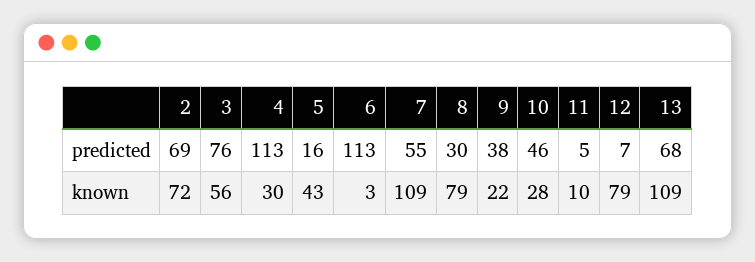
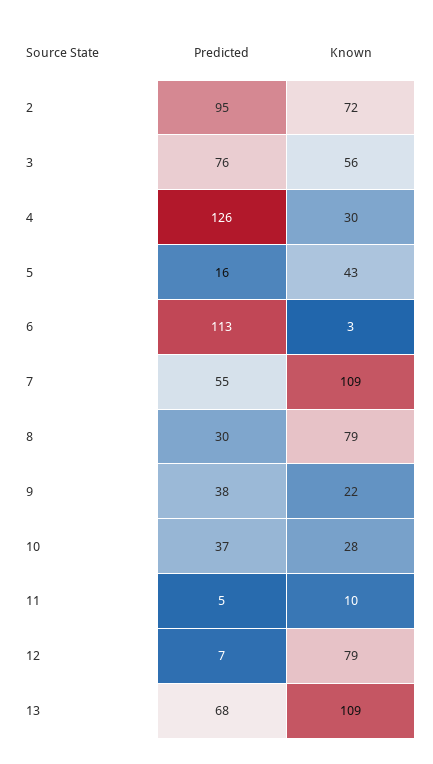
2, predicted: 69 -> 95
4, predicted: 113 -> 126
10, predicted: 46 -> 37

